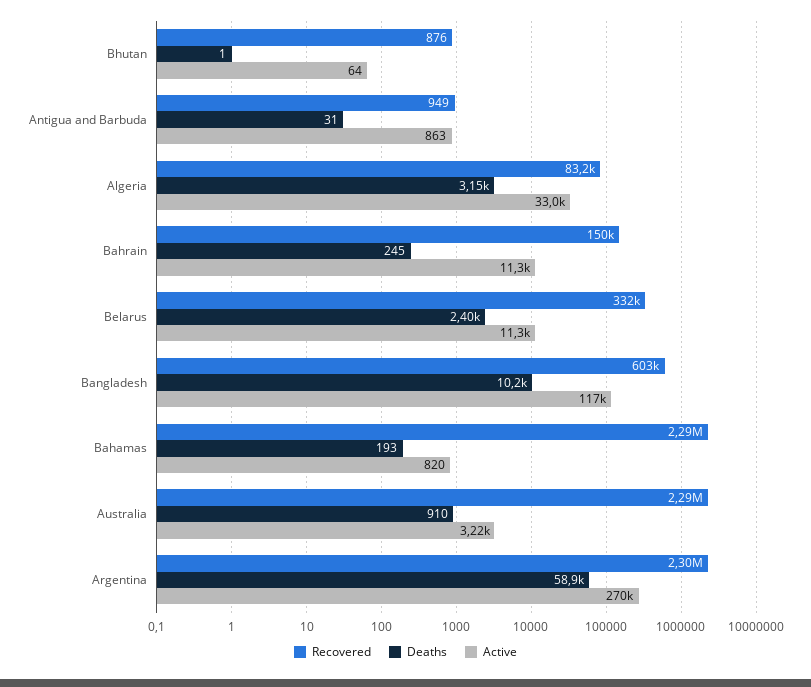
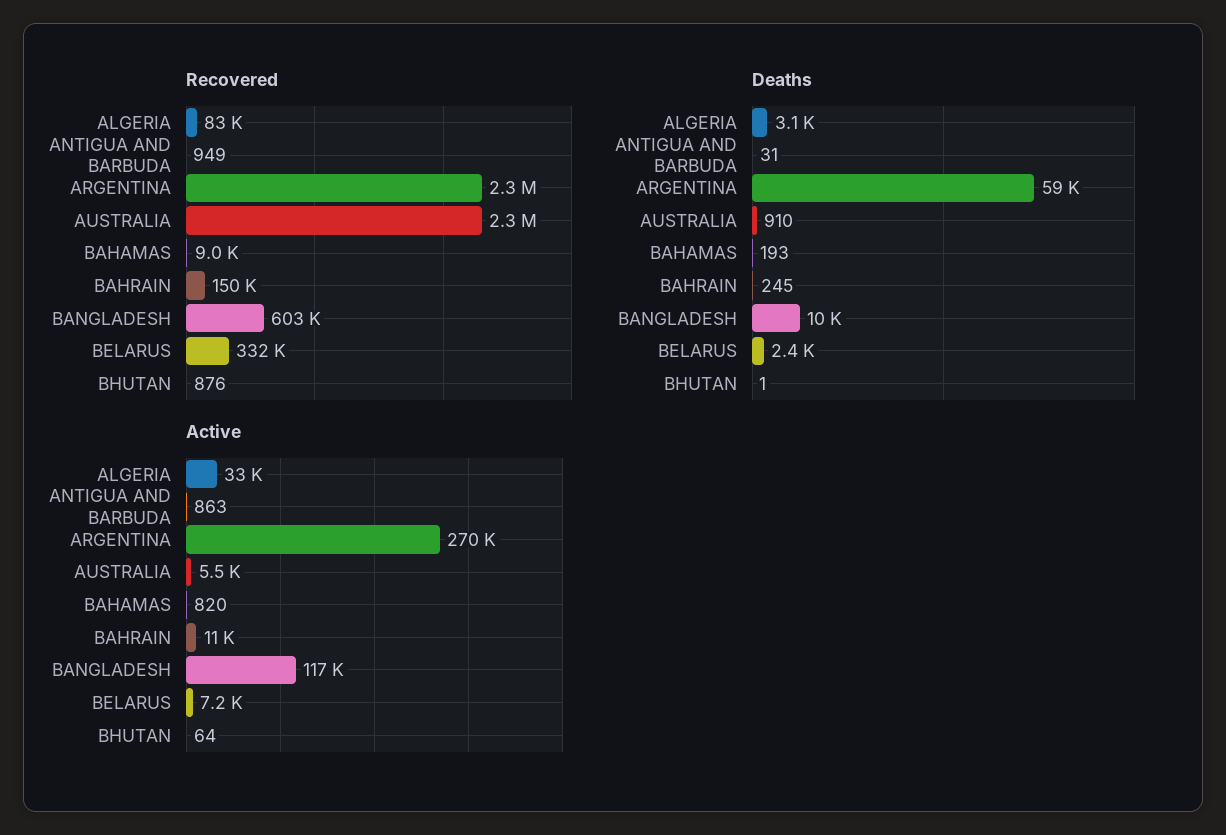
Active, Belarus: 11300 -> 7200
Recovered, Bahamas: 2290000 -> 9000
Active, Australia: 3220 -> 5500

